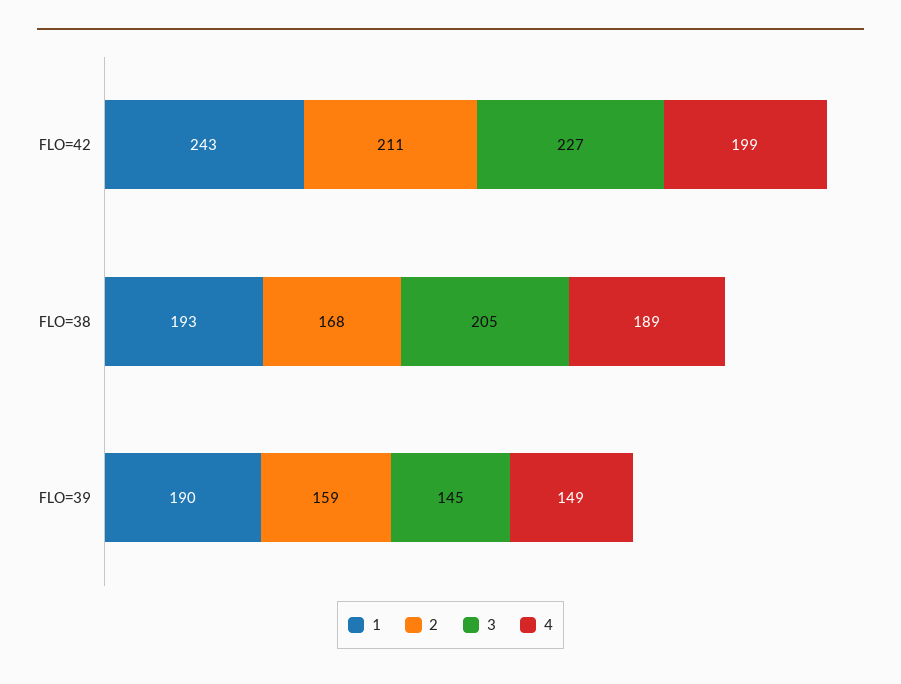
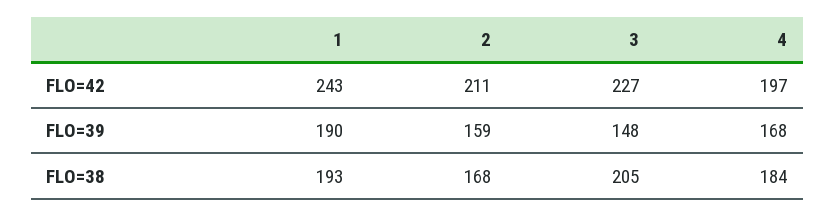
4, FLO=42: 199 -> 197
4, FLO=38: 189 -> 184
3, FLO=39: 145 -> 148
4, FLO=39: 149 -> 168

